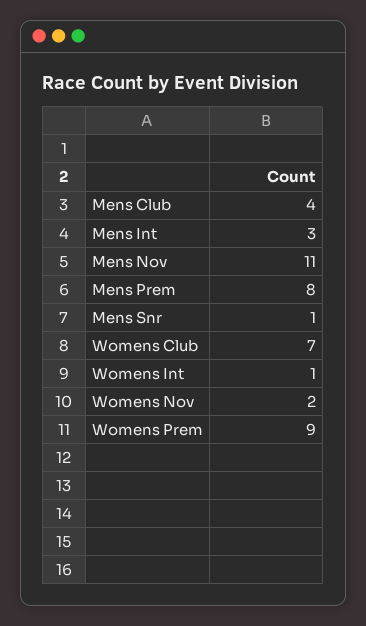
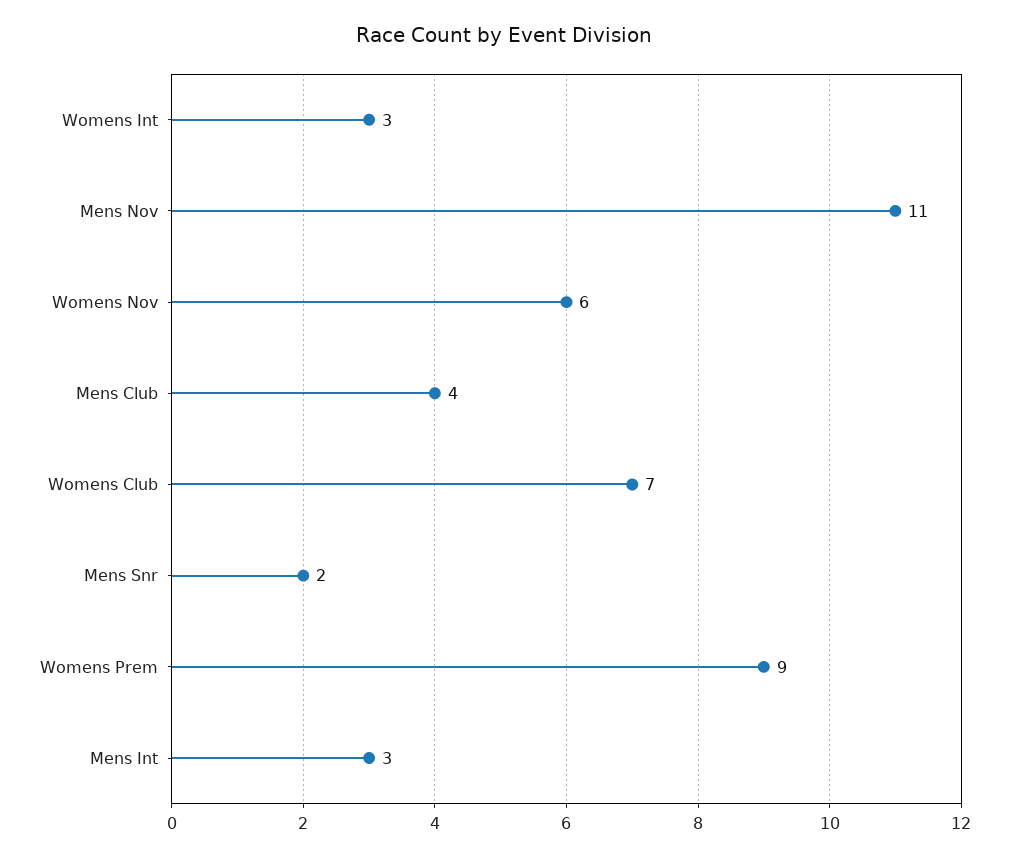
Mens Prem: 8 -> none
Mens Snr: 1 -> 2
Womens Int: 1 -> 3
Womens Nov: 2 -> 6

